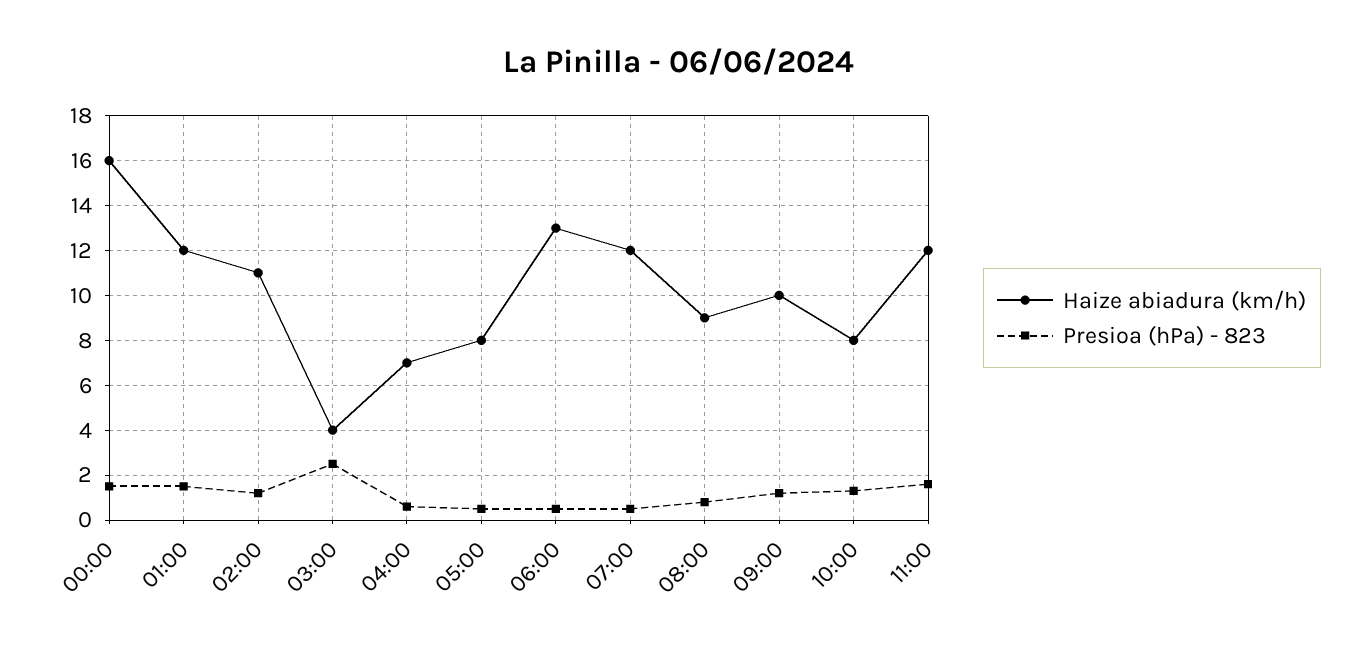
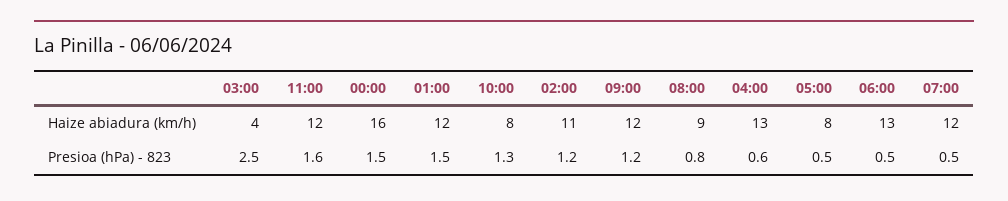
Haize abiadura (km/h), 04:00: 7 -> 13
Haize abiadura (km/h), 09:00: 10 -> 12

